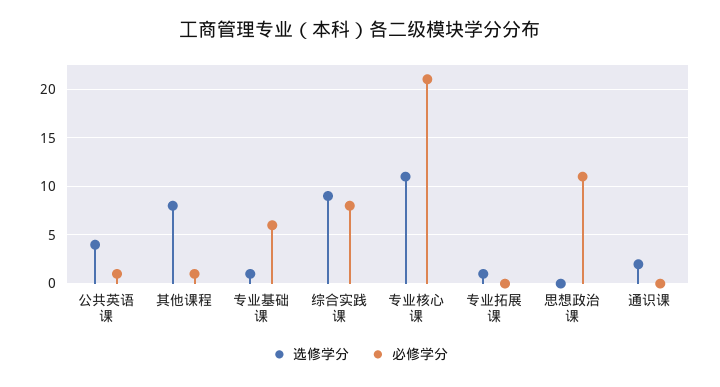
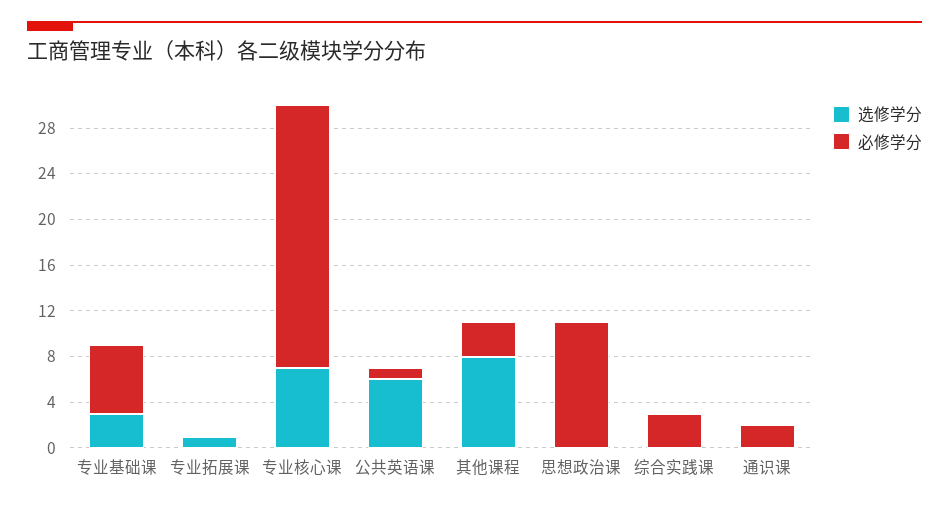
选修学分, 公共英语课: 4 -> 6
必修学分, 其他课程: 1 -> 3
选修学分, 专业基础课: 1 -> 3
选修学分, 综合实践课: 9 -> 0
必修学分, 综合实践课: 8 -> 3
选修学分, 专业核心课: 11 -> 7
必修学分, 专业核心课: 21 -> 23
选修学分, 通识课: 2 -> 0
必修学分, 通识课: 0 -> 2

